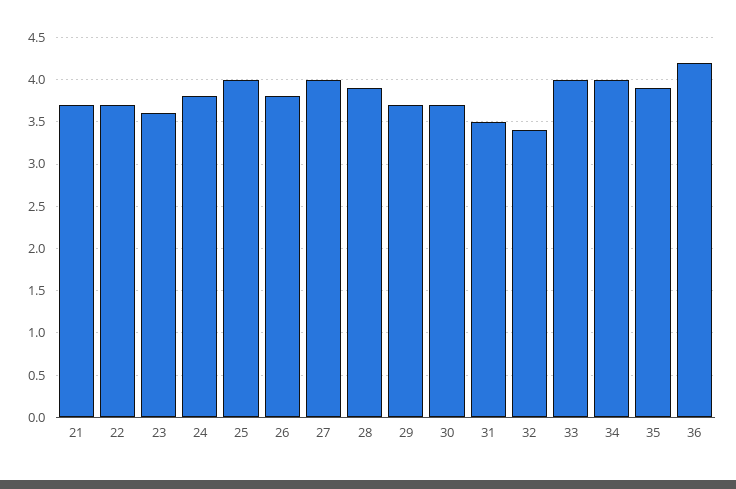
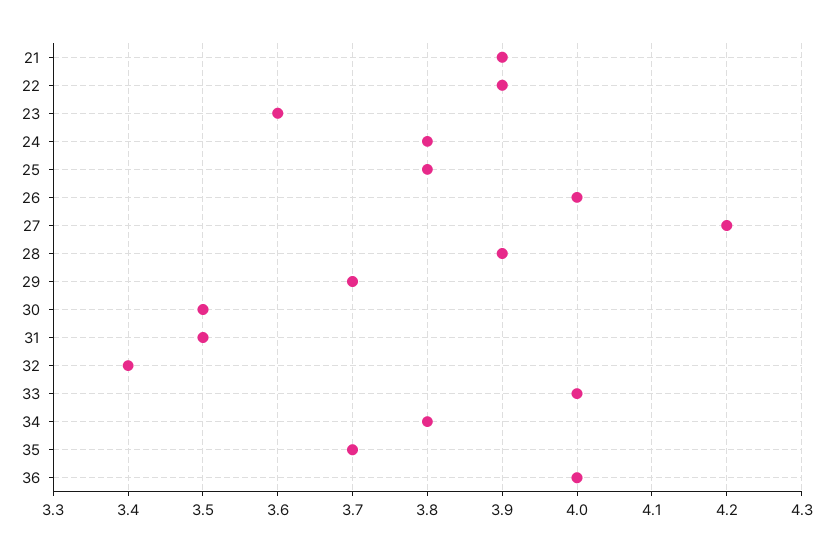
21: 3.7 -> 3.9
22: 3.7 -> 3.9
25: 4 -> 3.8
26: 3.8 -> 4
27: 4 -> 4.2
30: 3.7 -> 3.5
34: 4 -> 3.8
35: 3.9 -> 3.7
36: 4.2 -> 4

